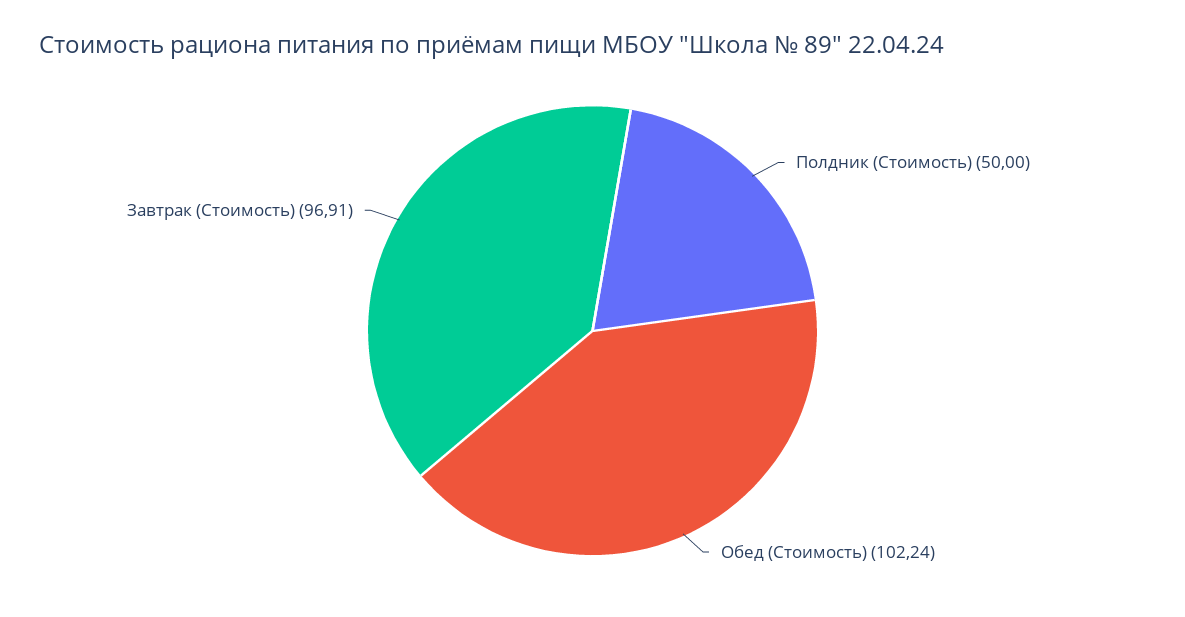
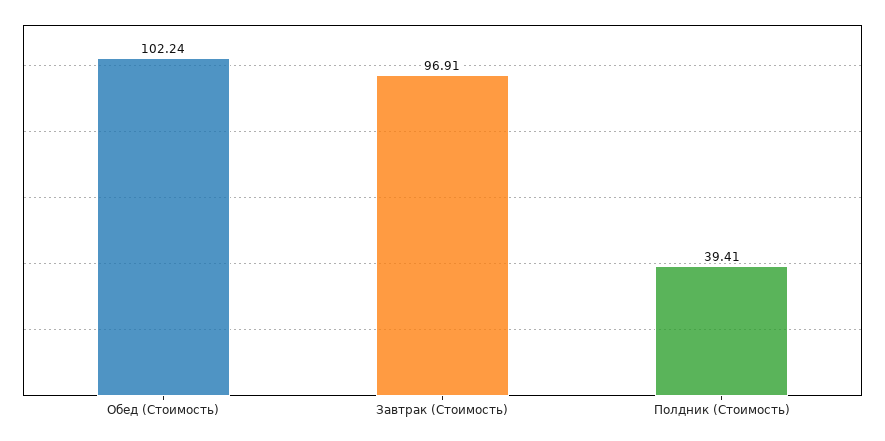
Полдник (Стоимость): 50 -> 39.41

